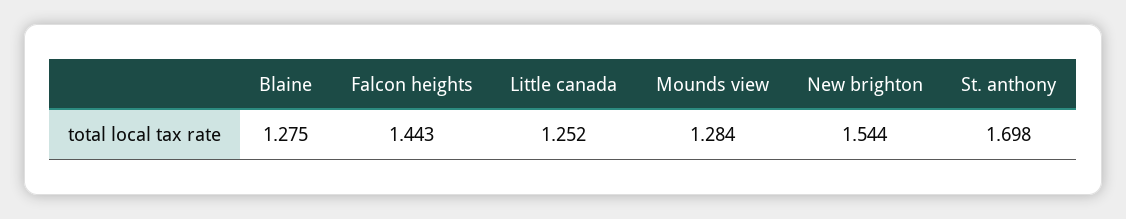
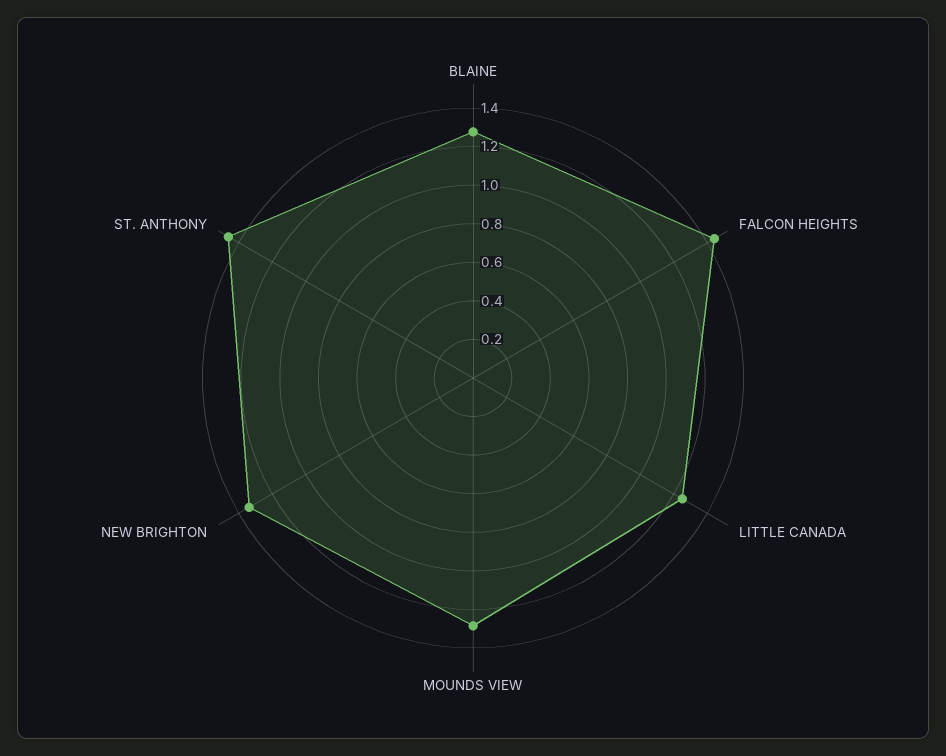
New brighton: 1.544 -> 1.35
St. anthony: 1.698 -> 1.45

